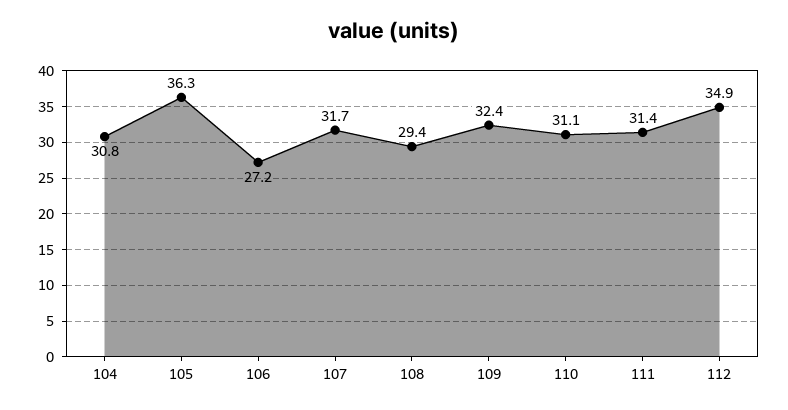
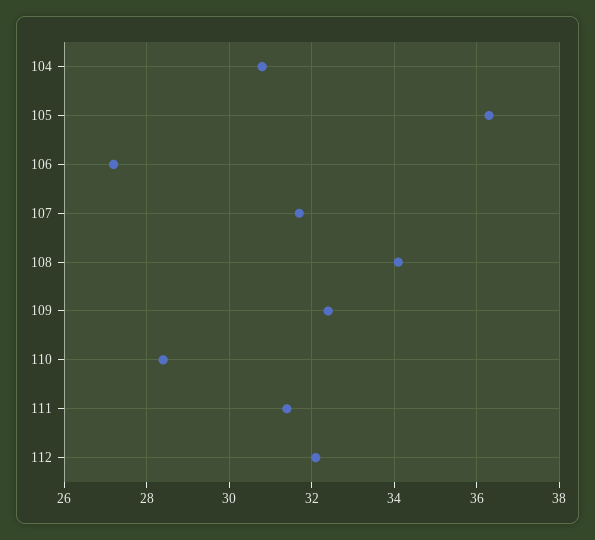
108: 29.4 -> 34
110: 31.1 -> 28.5
112: 34.9 -> 32

